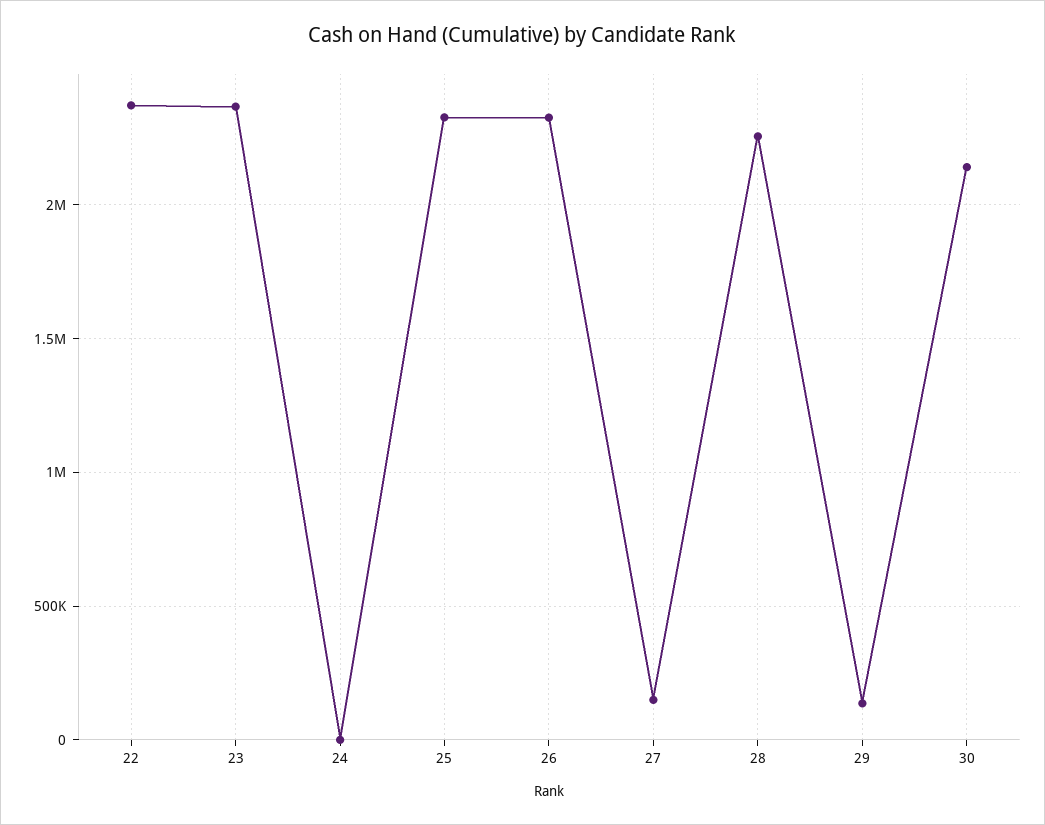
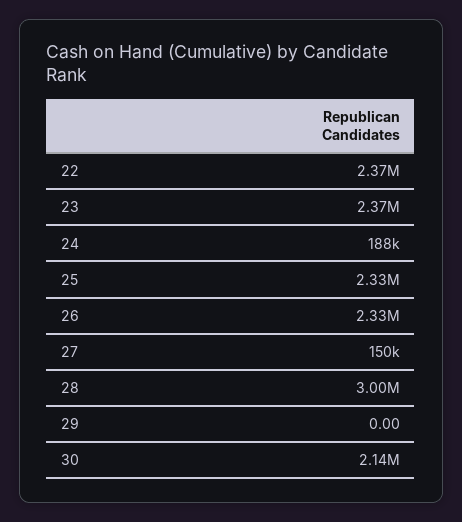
24: 0 -> 188000
28: 2250000 -> 3000000
29: 150000 -> 0

